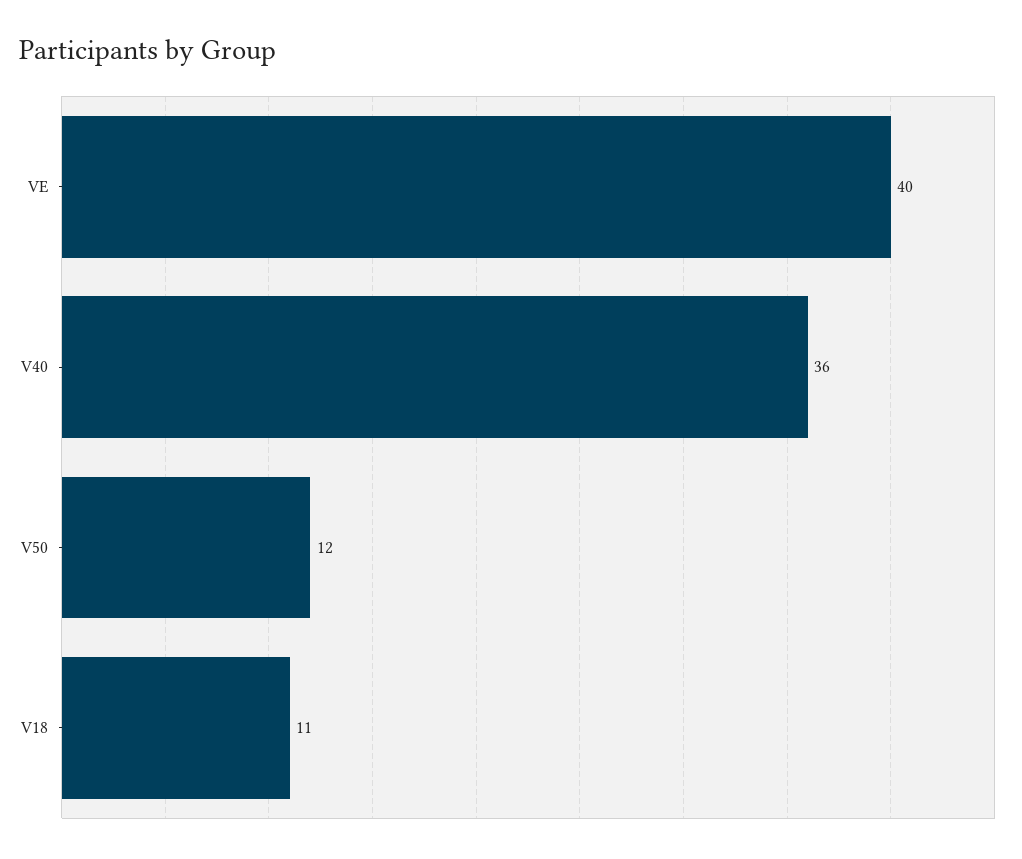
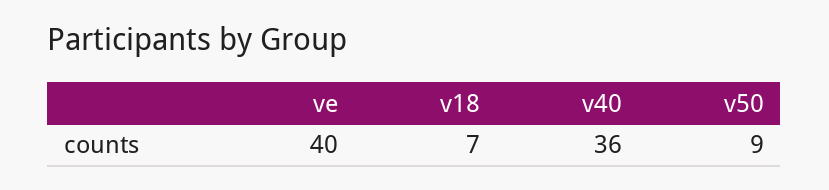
V50: 12 -> 9
V18: 11 -> 7

